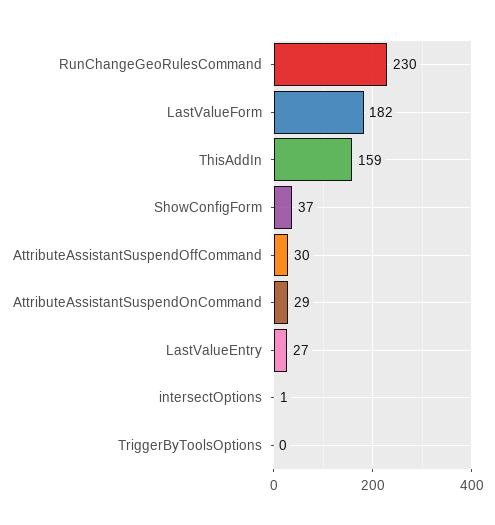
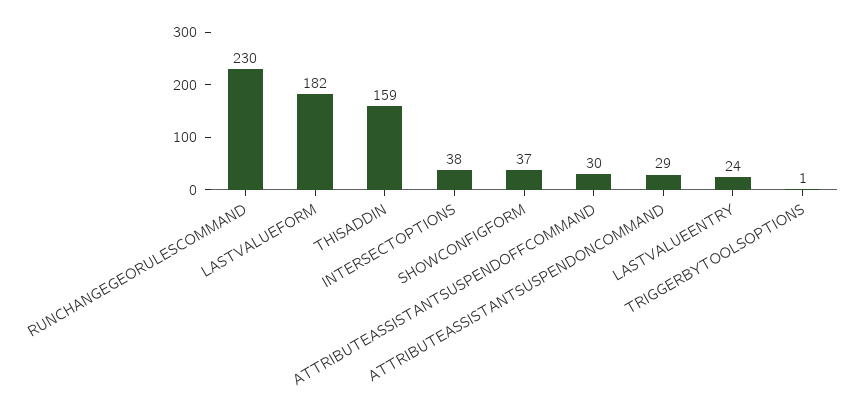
LastValueEntry: 27 -> 24
intersectOptions: 1 -> 38
TriggerByToolsOptions: 0 -> 1

